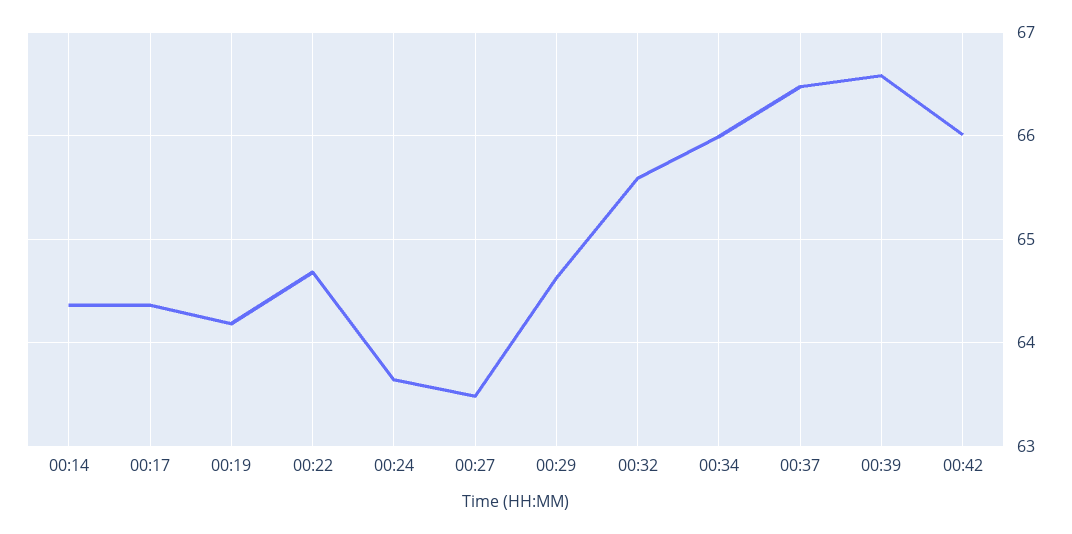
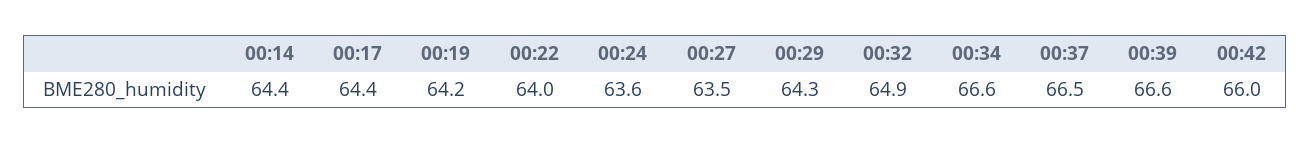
00:22: 64.7 -> 64
00:29: 64.6 -> 64.3
00:32: 65.6 -> 64.9
00:34: 66 -> 66.6

